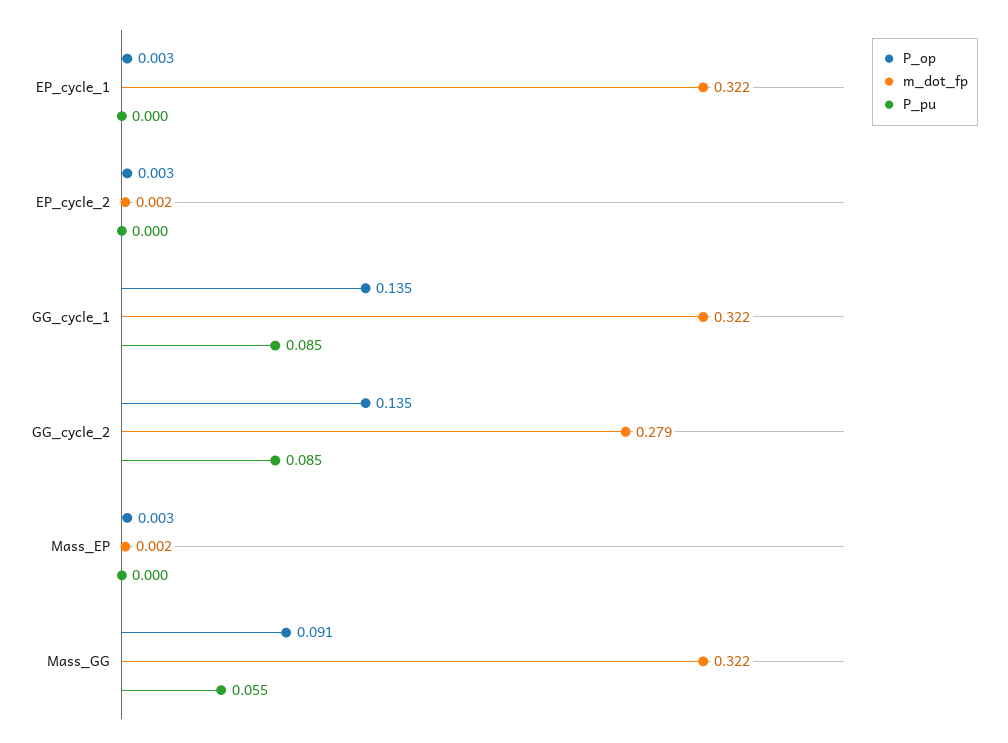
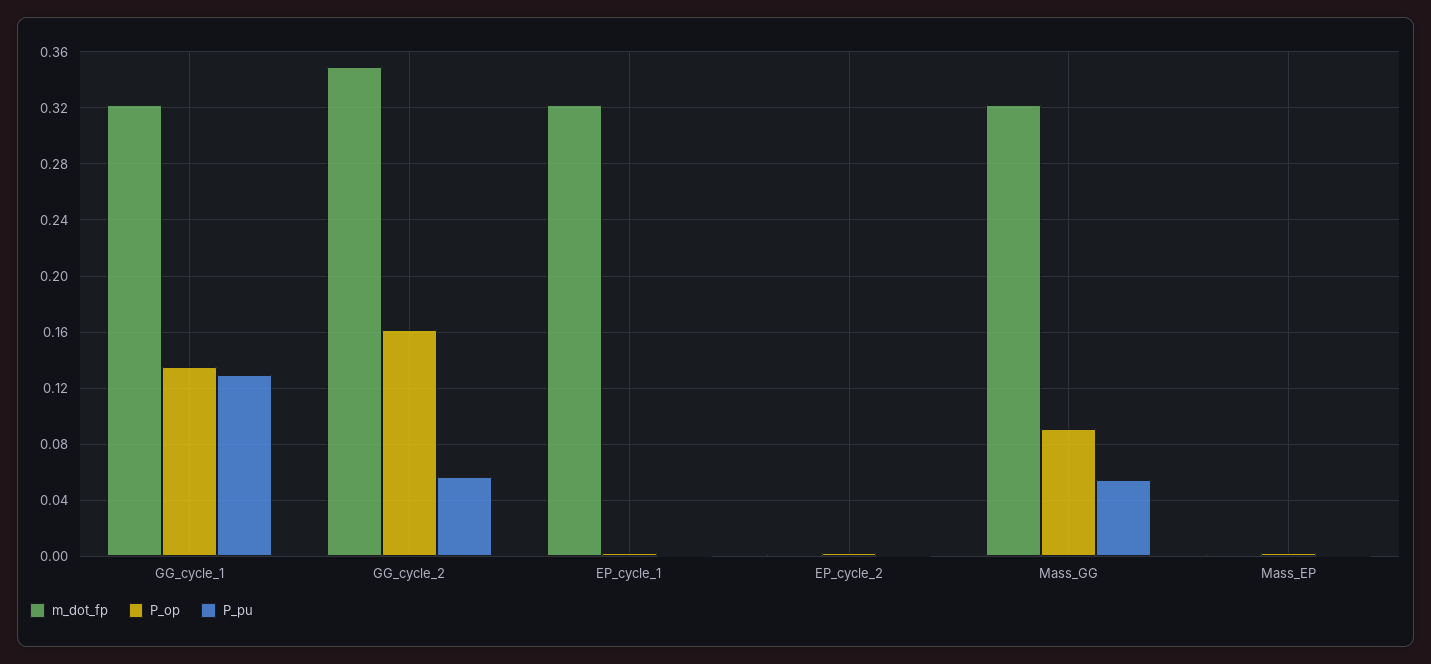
P_pu, GG_cycle_1: 0.085 -> 0.13
P_op, GG_cycle_2: 0.135 -> 0.16
m_dot_fp, GG_cycle_2: 0.279 -> 0.35
P_pu, GG_cycle_2: 0.085 -> 0.055

